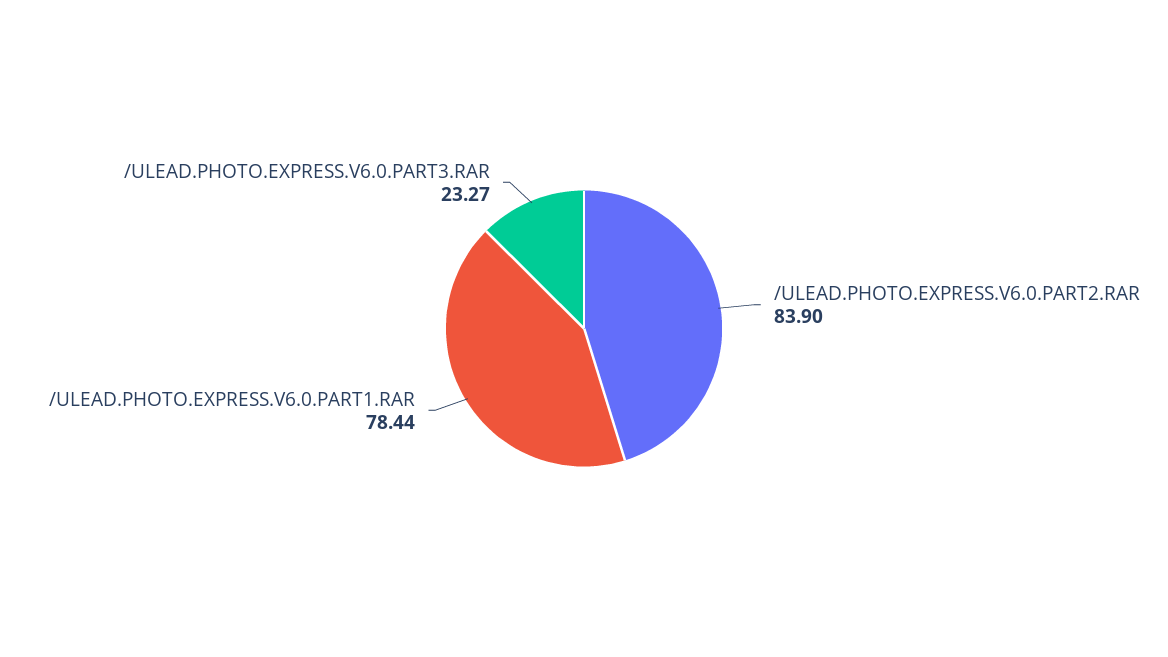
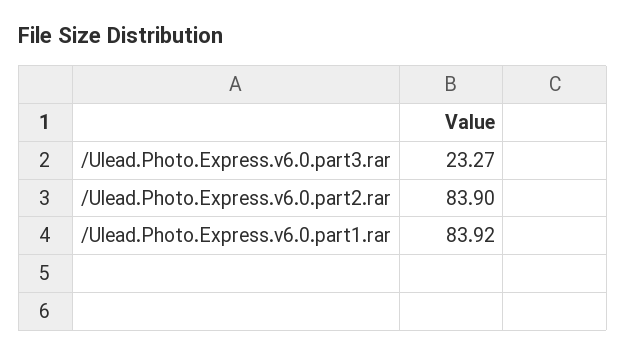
/ULEAD.PHOTO.EXPRESS.V6.0.PART1.RAR: 78.44 -> 83.92

